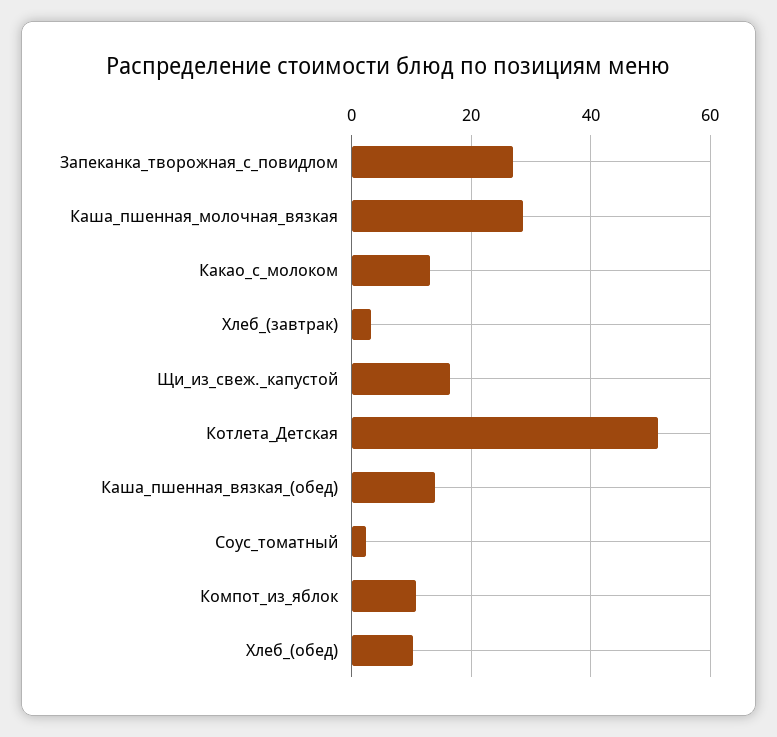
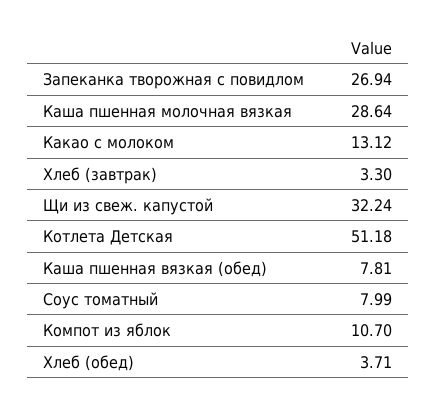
Щи_из_свеж._капустой: 16 -> 32.24
Каша_пшенная_вязкая_(обед): 14 -> 7.81
Соус_томатный: 2 -> 7.99
Хлеб_(обед): 10 -> 3.71

